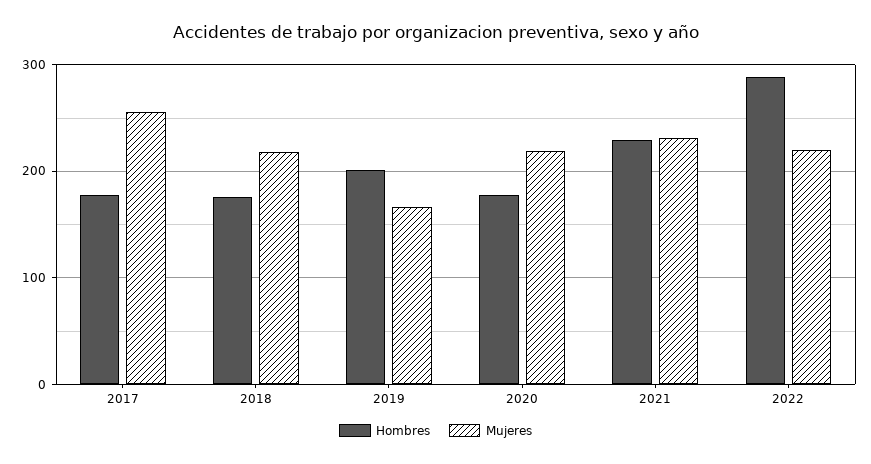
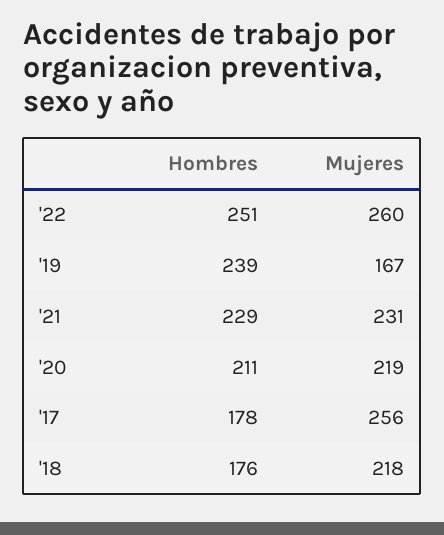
Hombres, 2019: 200 -> 239
Hombres, 2020: 180 -> 211
Hombres, 2022: 290 -> 251
Mujeres, 2022: 220 -> 260

